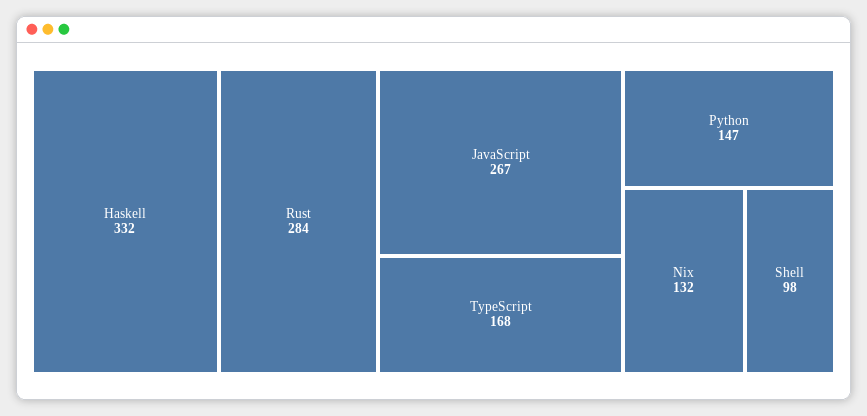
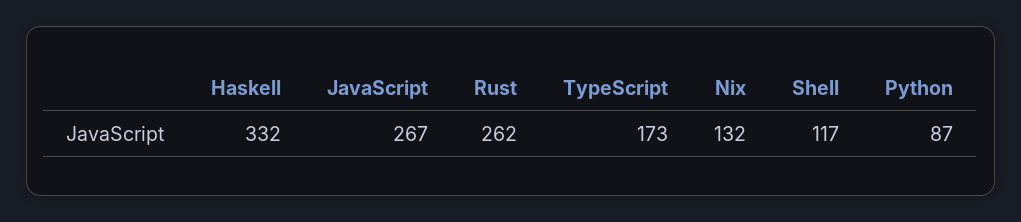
Rust: 284 -> 262
TypeScript: 168 -> 173
Python: 147 -> 87
Shell: 98 -> 117

